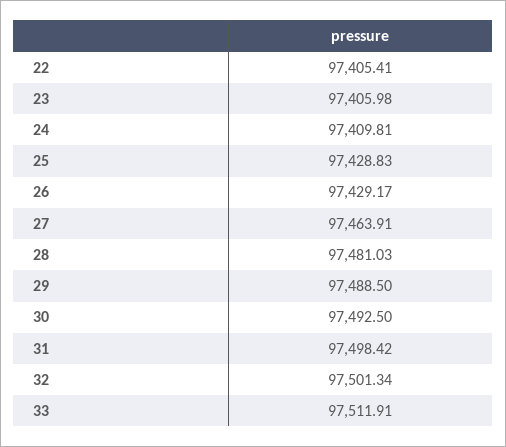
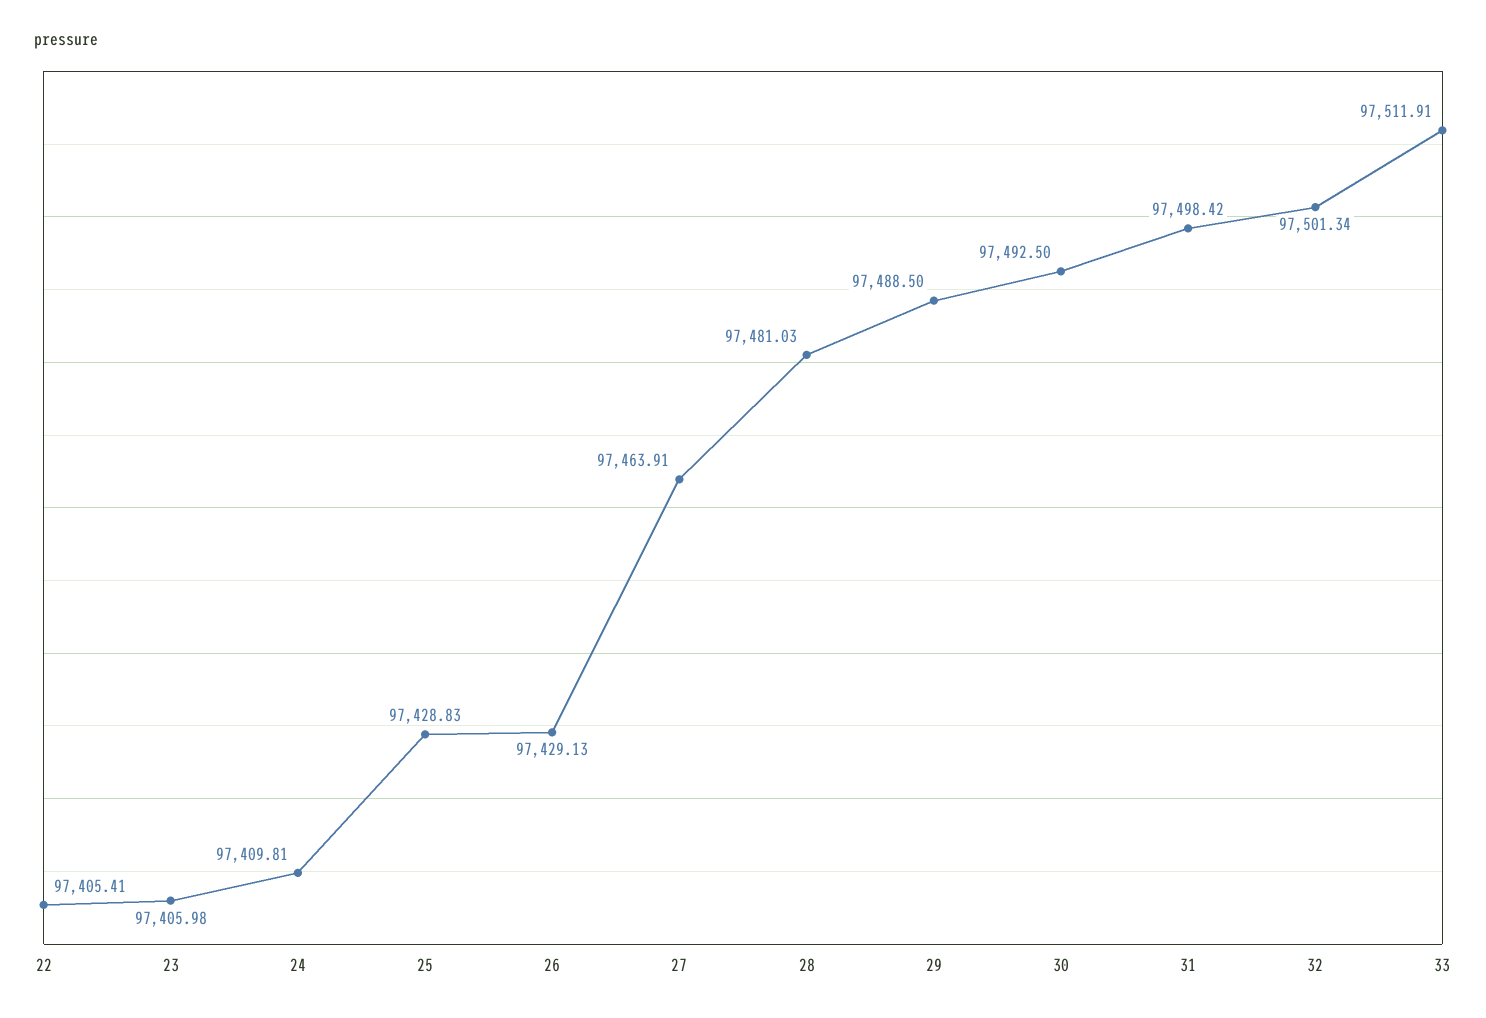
26: 97429.17 -> 97429.13

